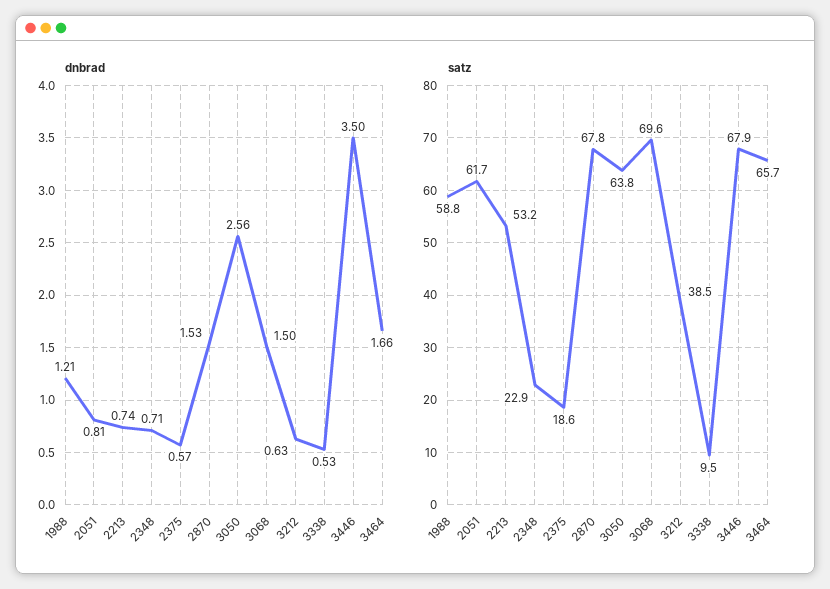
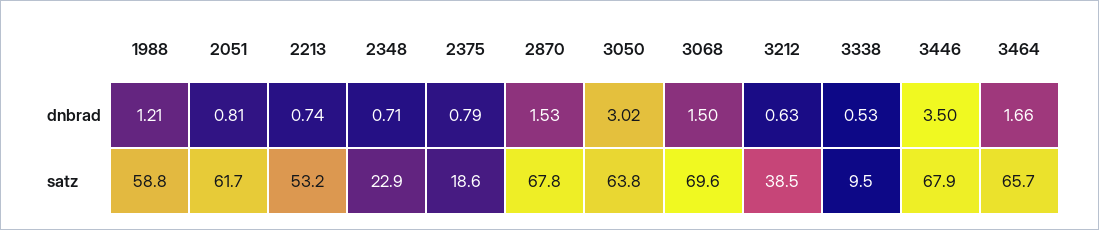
dnbrad, 2375: 0.57 -> 0.79
dnbrad, 3050: 2.56 -> 3.02

